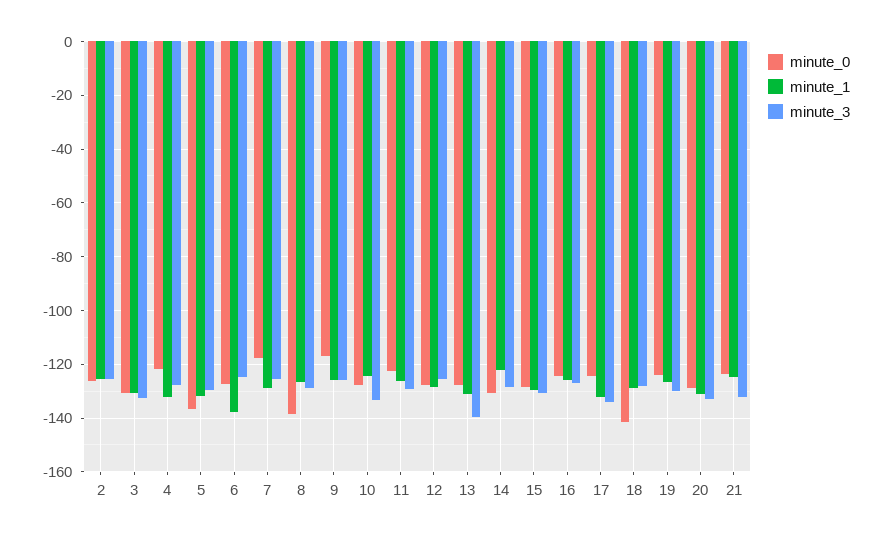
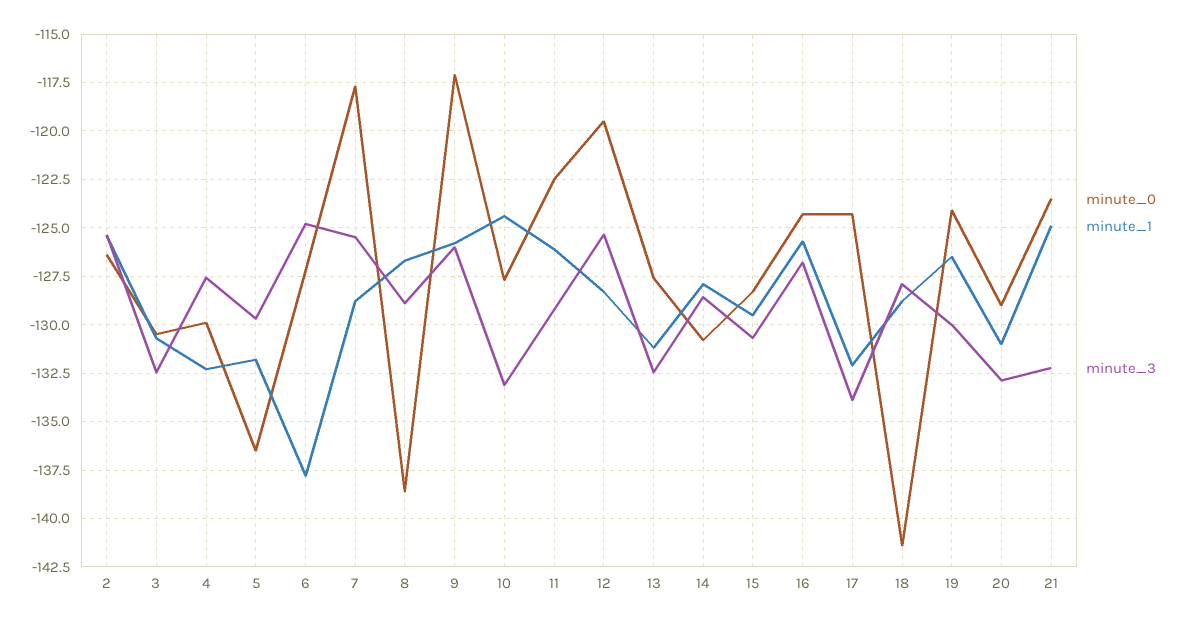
minute_0, 4: -122.5 -> -130
minute_0, 12: -127.5 -> -119.5
minute_3, 13: -140 -> -132.5
minute_1, 14: -122.5 -> -128

